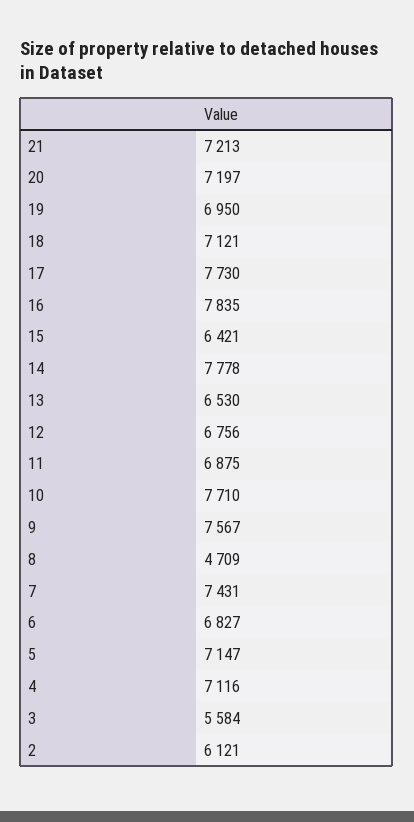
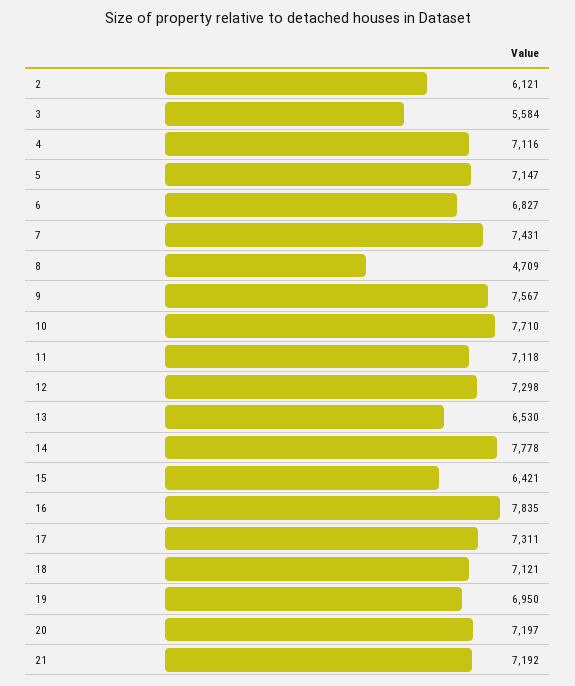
21: 7213 -> 7192
17: 7730 -> 7311
12: 6756 -> 7298
11: 6875 -> 7118

